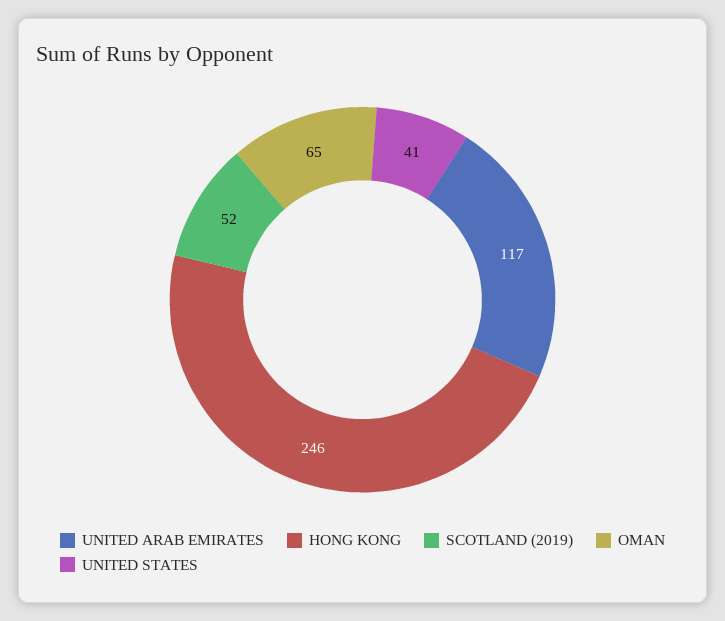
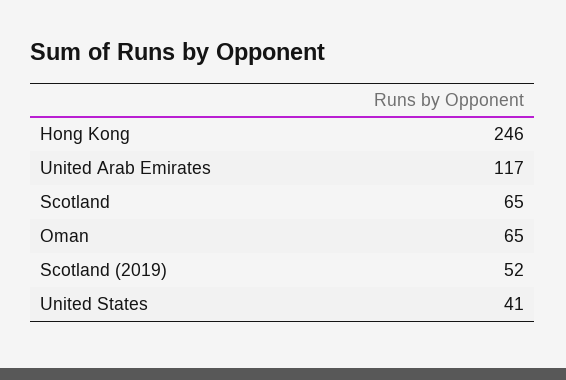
Scotland: none -> 65

